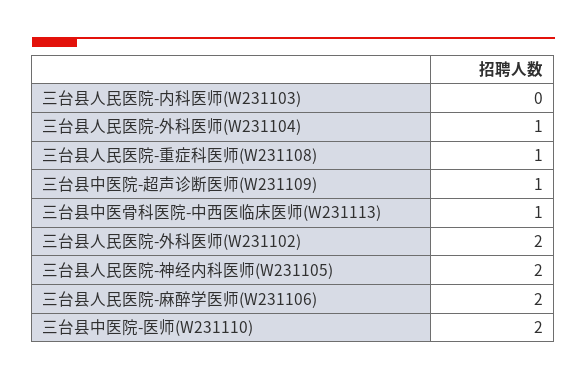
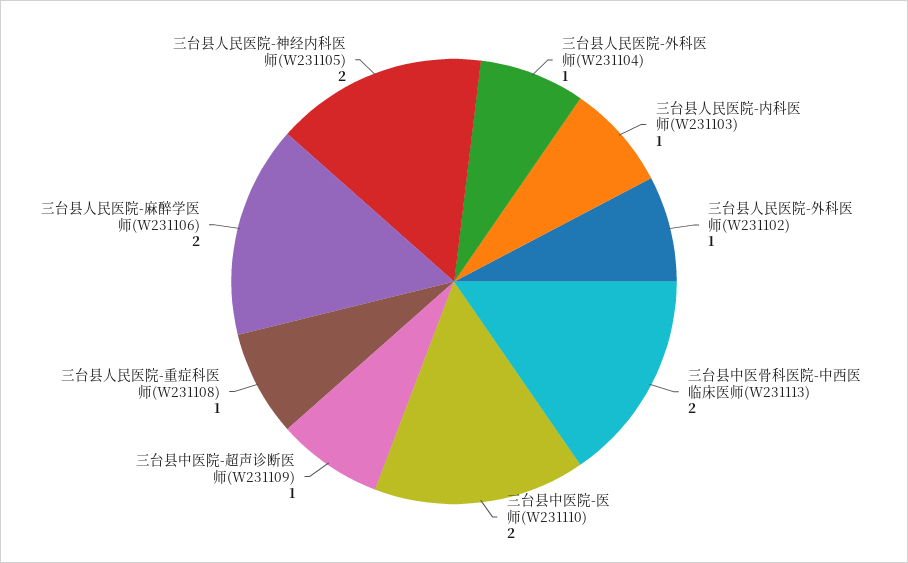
三台县人民医院-内科医师(W231103): 0 -> 1
三台县中医骨科医院-中西医临床医师(W231113): 1 -> 2
三台县人民医院-外科医师(W231102): 2 -> 1

